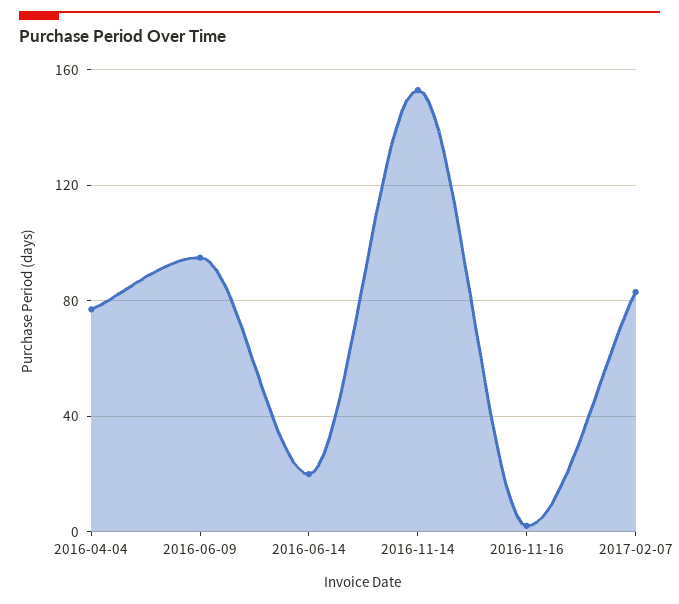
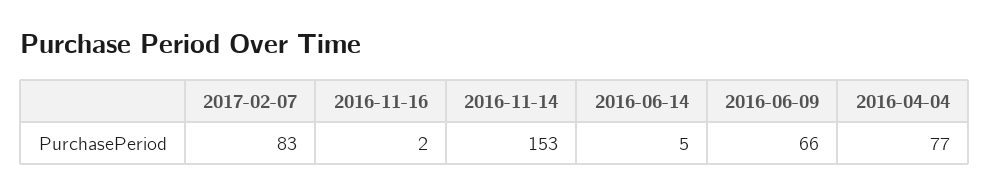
2016-06-09: 95 -> 66
2016-06-14: 20 -> 5

